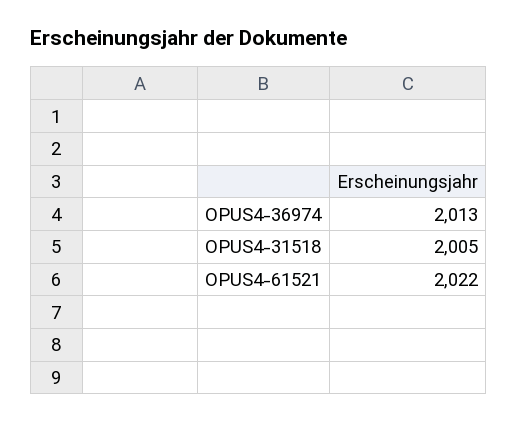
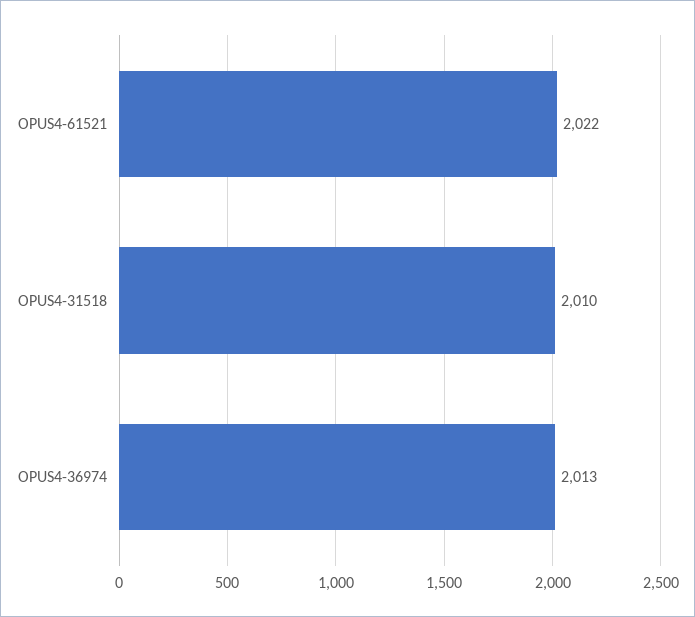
OPUS4-31518: 2005 -> 2010

